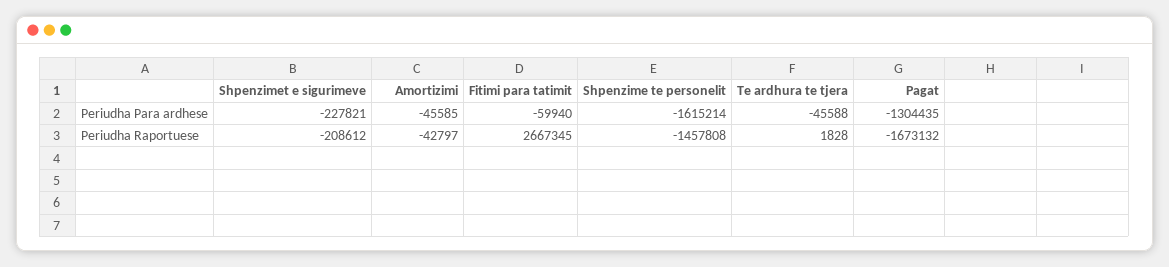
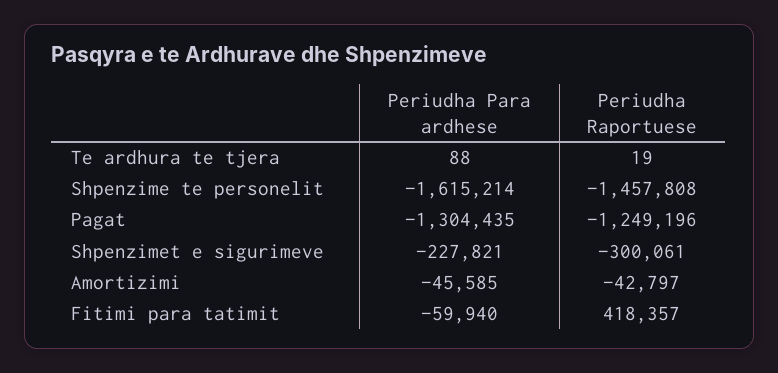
Te ardhura te tjera, Periudha Para ardhese: -45588 -> 88
Shpenzimet e sigurimeve, Periudha Raportuese: -208612 -> -300061
Fitimi para tatimit, Periudha Raportuese: 2667345 -> 418357
Te ardhura te tjera, Periudha Raportuese: 1828 -> 19
Pagat, Periudha Raportuese: -1673132 -> -1249196

